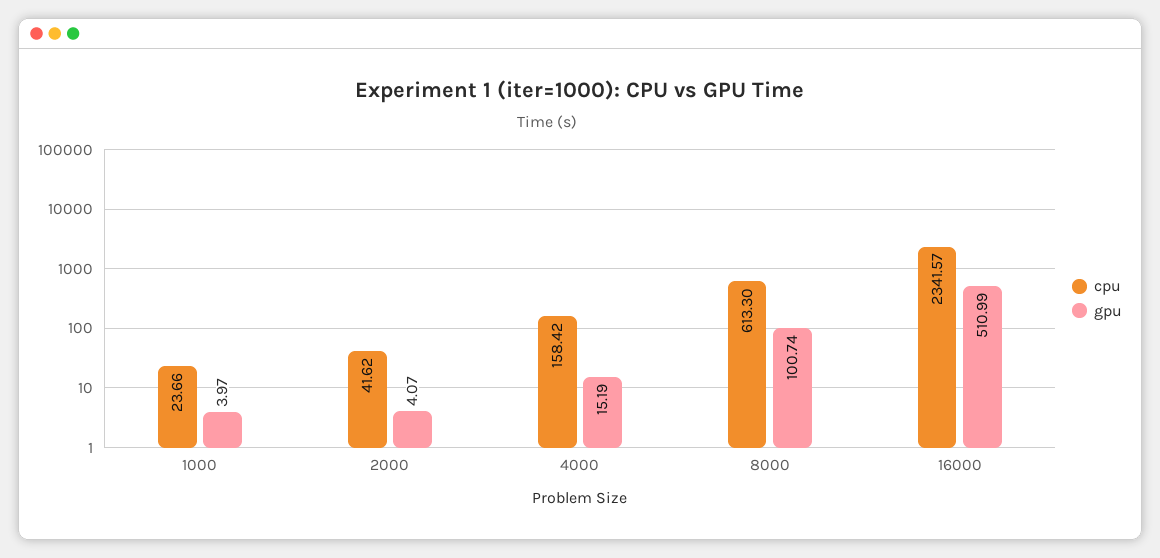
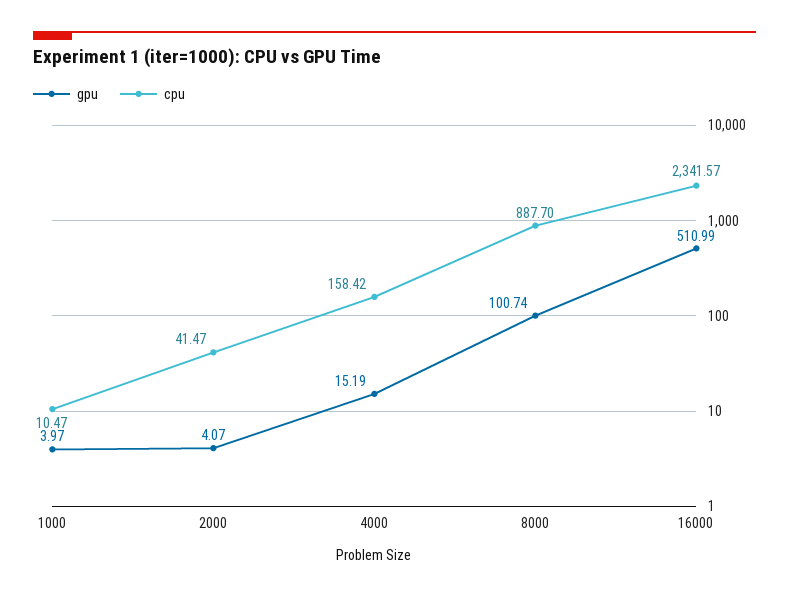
cpu, 1000: 23.66 -> 10.47
cpu, 2000: 41.62 -> 41.47
cpu, 8000: 613.3 -> 887.7

